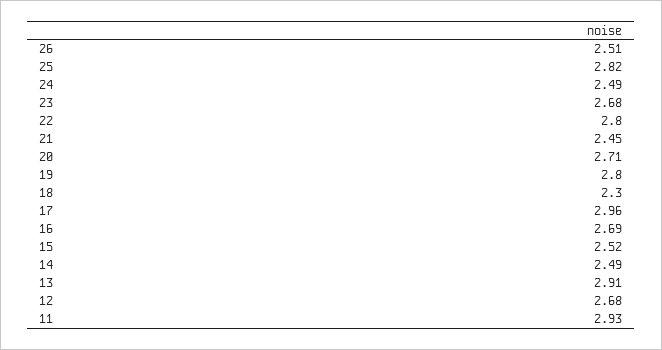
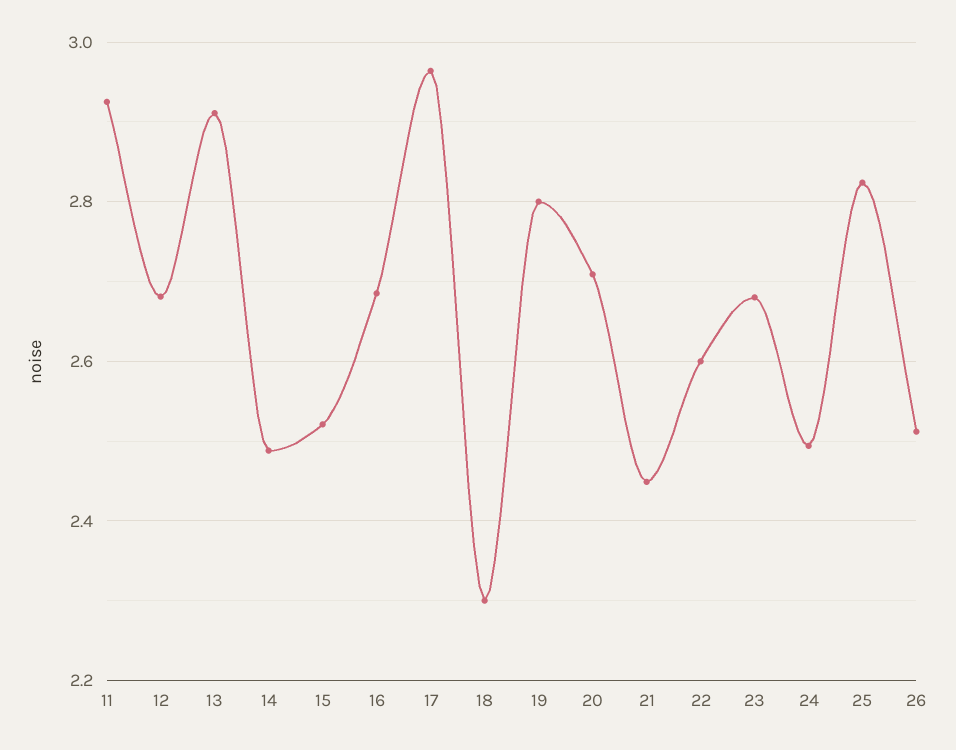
22: 2.8 -> 2.6

